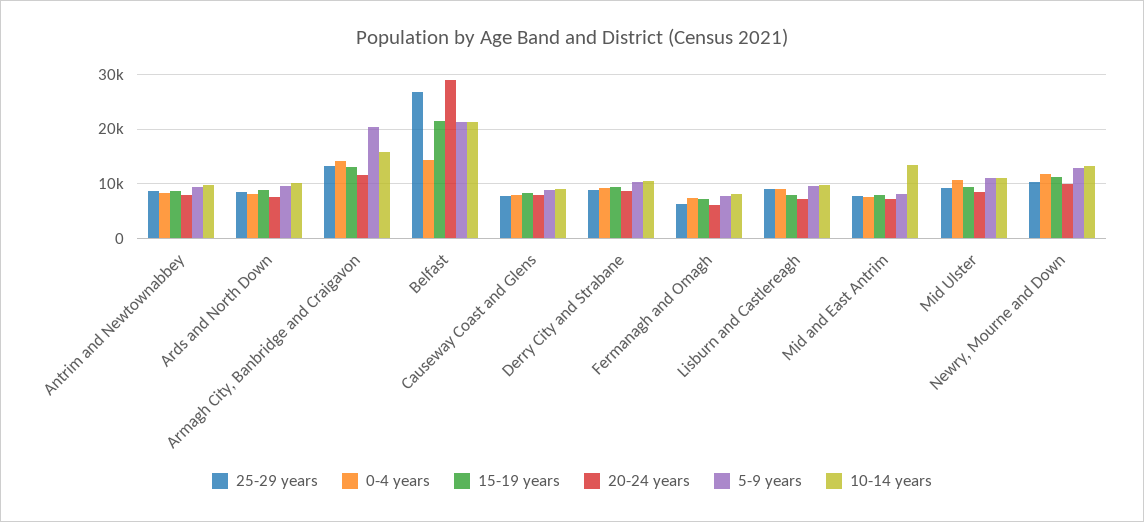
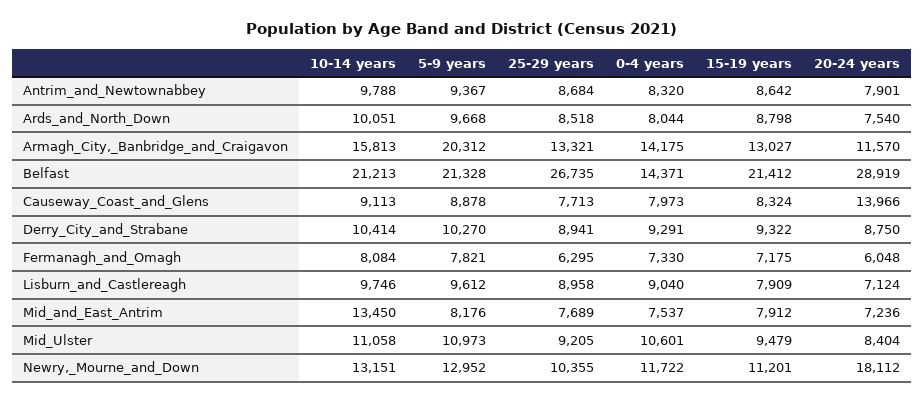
20-24 years, Causeway Coast and Glens: 8000 -> 13966
20-24 years, Newry, Mourne and Down: 10000 -> 18112

